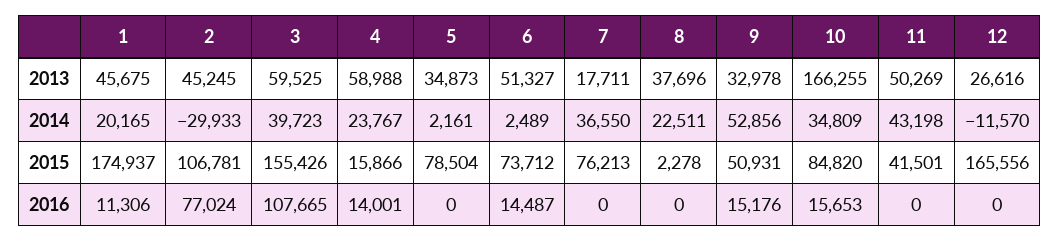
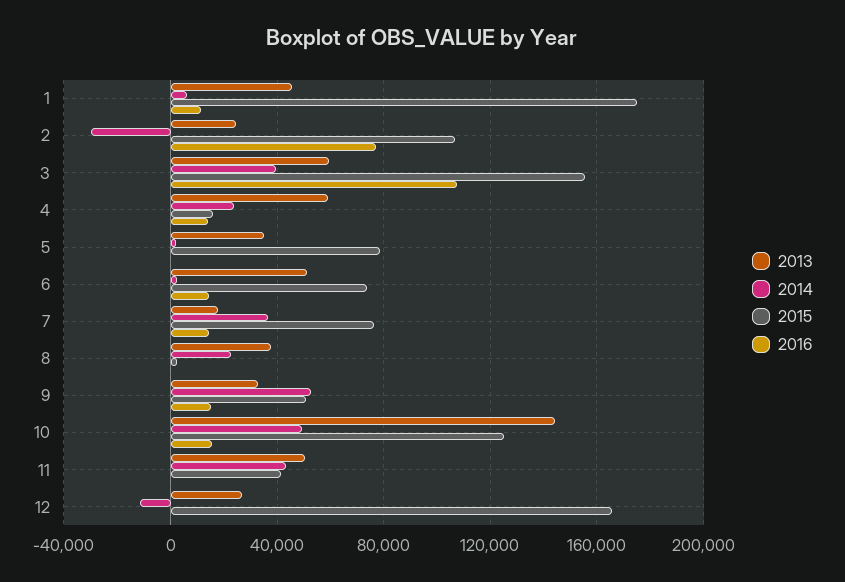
2013, 2: 45245 -> 25000
2013, 10: 166255 -> 145000
2014, 1: 20165 -> 5000
2014, 10: 34809 -> 50000
2015, 10: 84820 -> 125000
2016, 7: 0 -> 15000

